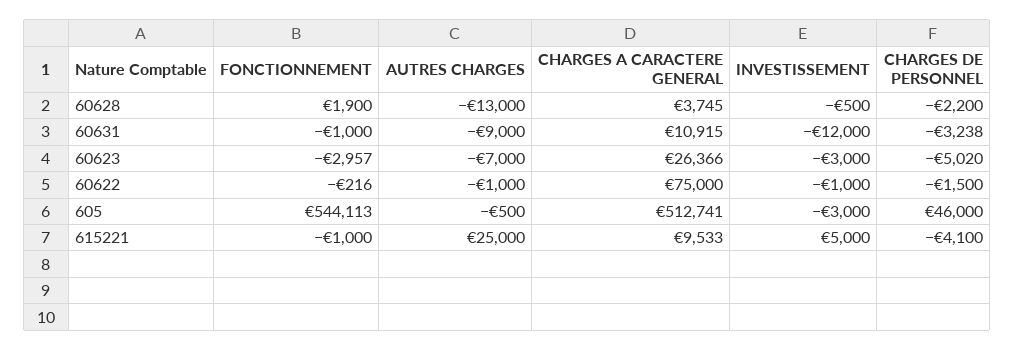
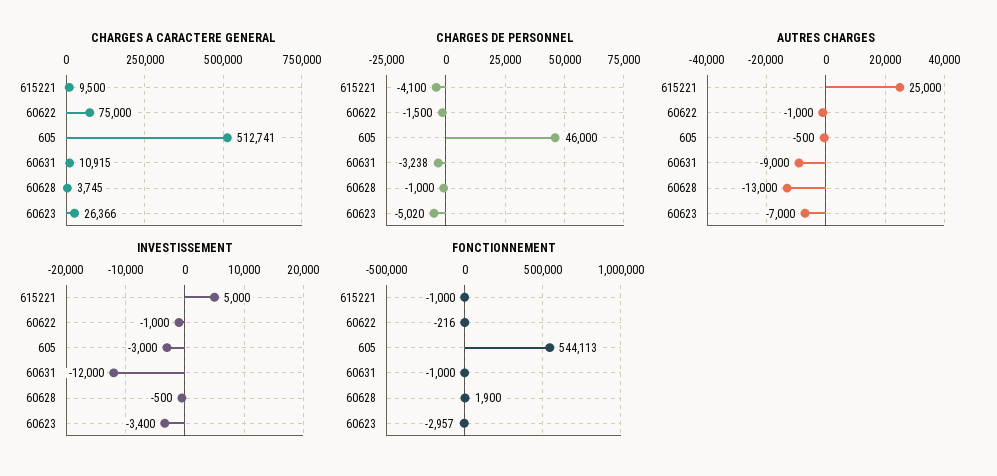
CHARGES DE PERSONNEL, 60628: -2200 -> -1000
INVESTISSEMENT, 60623: -3000 -> -3400
CHARGES A CARACTERE GENERAL, 615221: 9533 -> 9500

